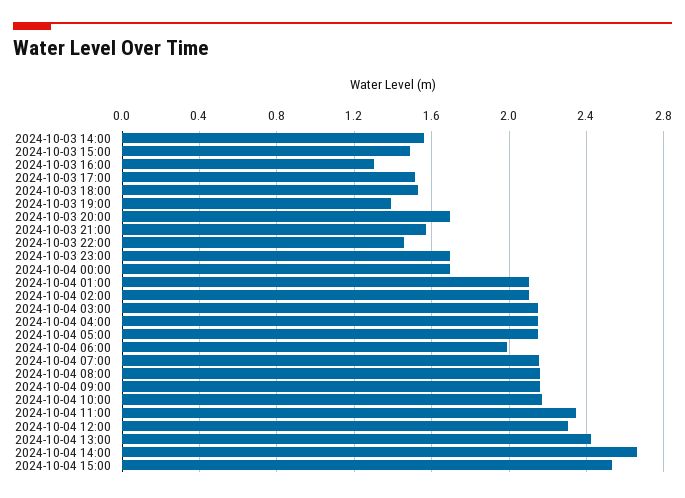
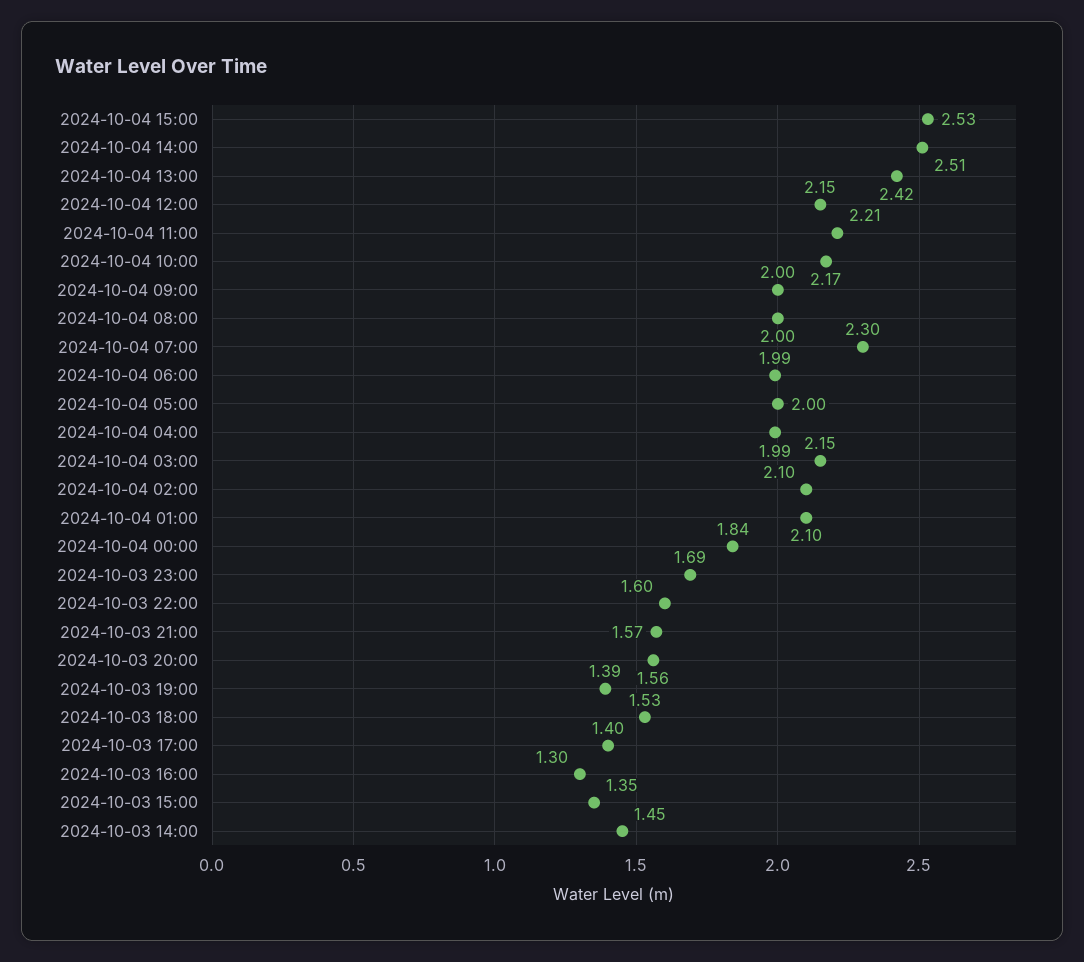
2024-10-03 14:00: 1.55 -> 1.45
2024-10-03 15:00: 1.5 -> 1.35
2024-10-03 17:00: 1.5 -> 1.4
2024-10-03 20:00: 1.7 -> 1.56
2024-10-03 22:00: 1.45 -> 1.6
2024-10-04 00:00: 1.7 -> 1.84
2024-10-04 04:00: 2.15 -> 1.99
2024-10-04 05:00: 2.15 -> 2
2024-10-04 07:00: 2.15 -> 2.3
2024-10-04 08:00: 2.15 -> 2
2024-10-04 09:00: 2.15 -> 2
2024-10-04 11:00: 2.35 -> 2.21
2024-10-04 12:00: 2.3 -> 2.15
2024-10-04 14:00: 2.65 -> 2.51

